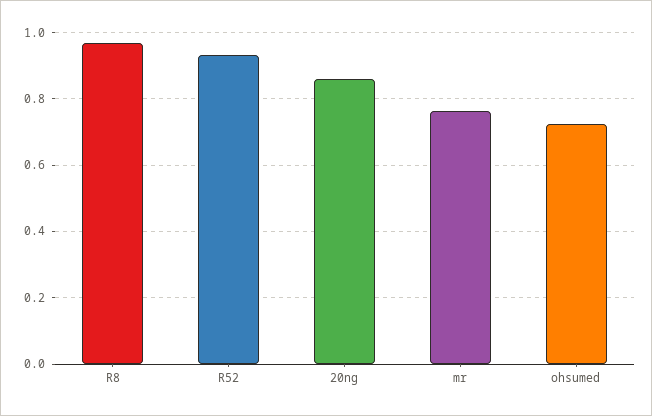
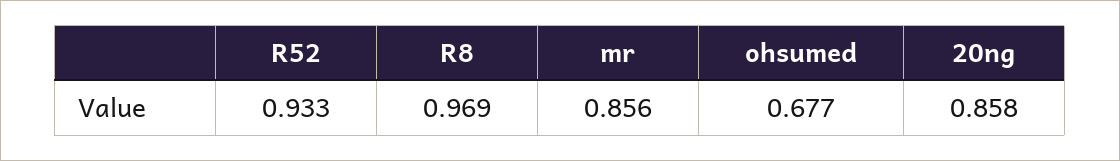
mr: 0.76 -> 0.856
ohsumed: 0.72 -> 0.677

